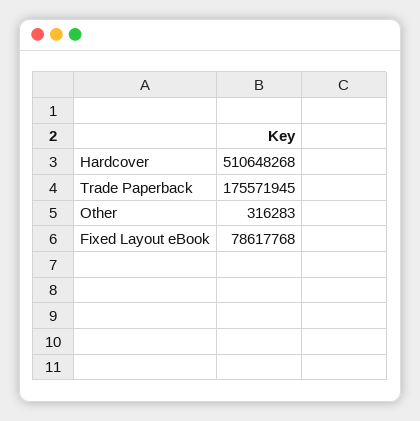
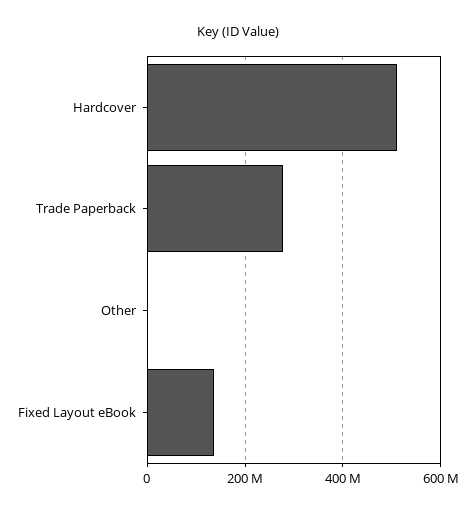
Trade Paperback: 175571945 -> 280000000
Fixed Layout eBook: 78617768 -> 140000000

